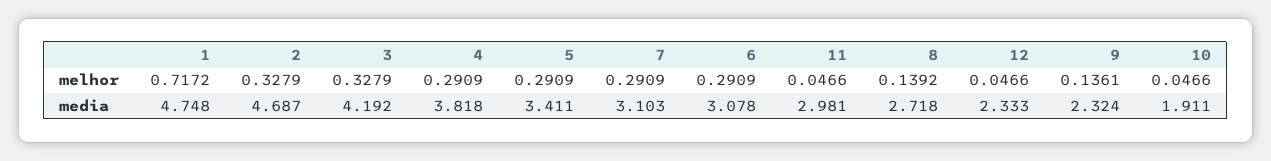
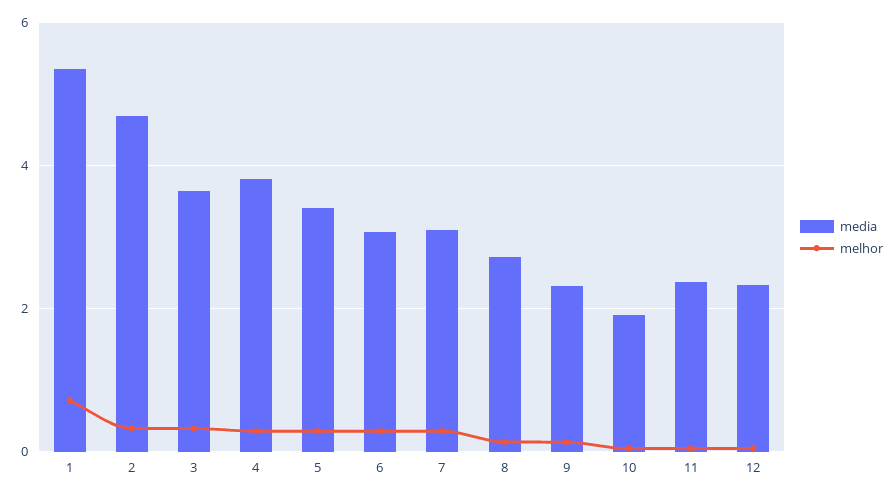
media, 1: 4.748 -> 5.4
media, 3: 4.192 -> 3.6
media, 11: 2.981 -> 2.4

